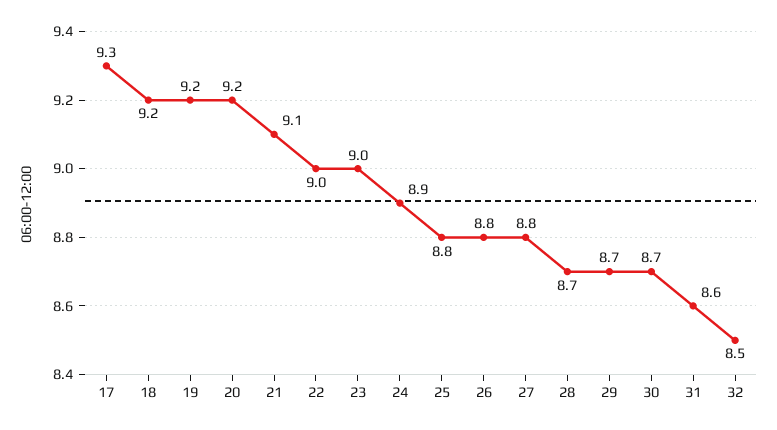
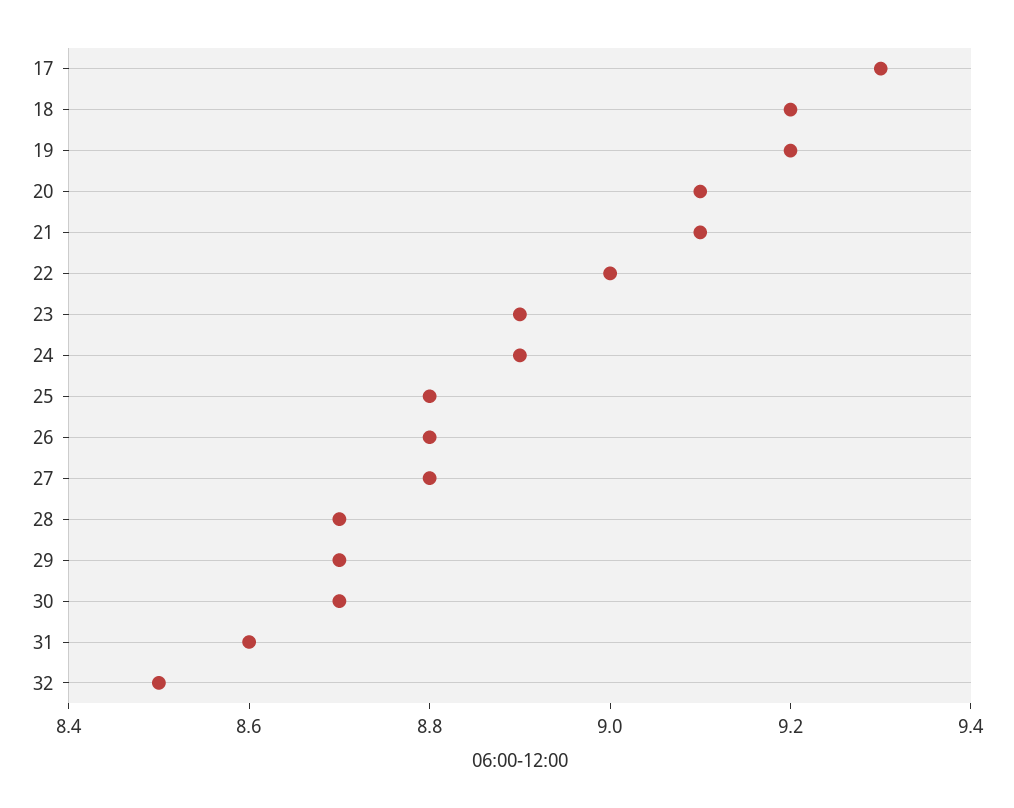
20: 9.2 -> 9.1
23: 9 -> 8.9

